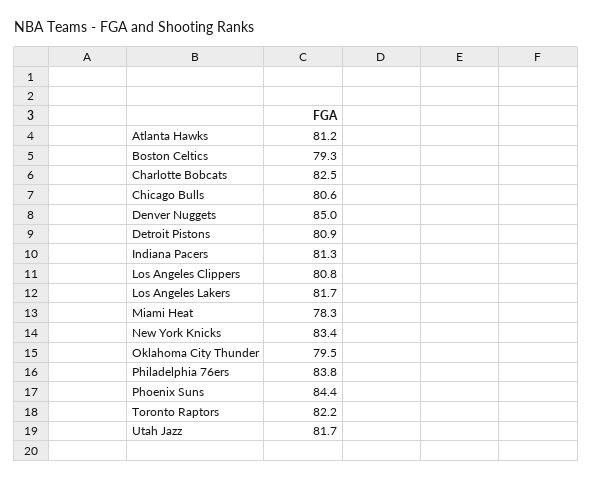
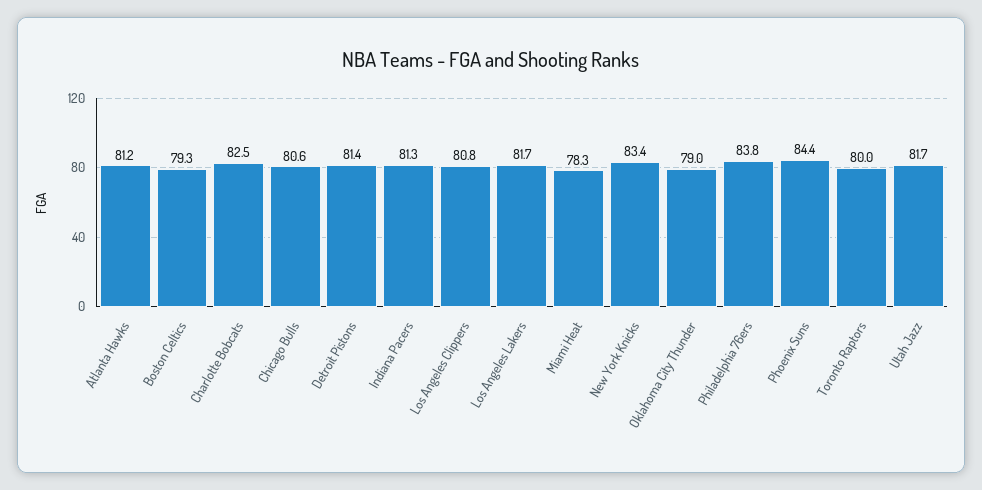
Denver Nuggets: 85 -> none
Detroit Pistons: 80.9 -> 81.4
Oklahoma City Thunder: 79.5 -> 79
Toronto Raptors: 82.2 -> 80

